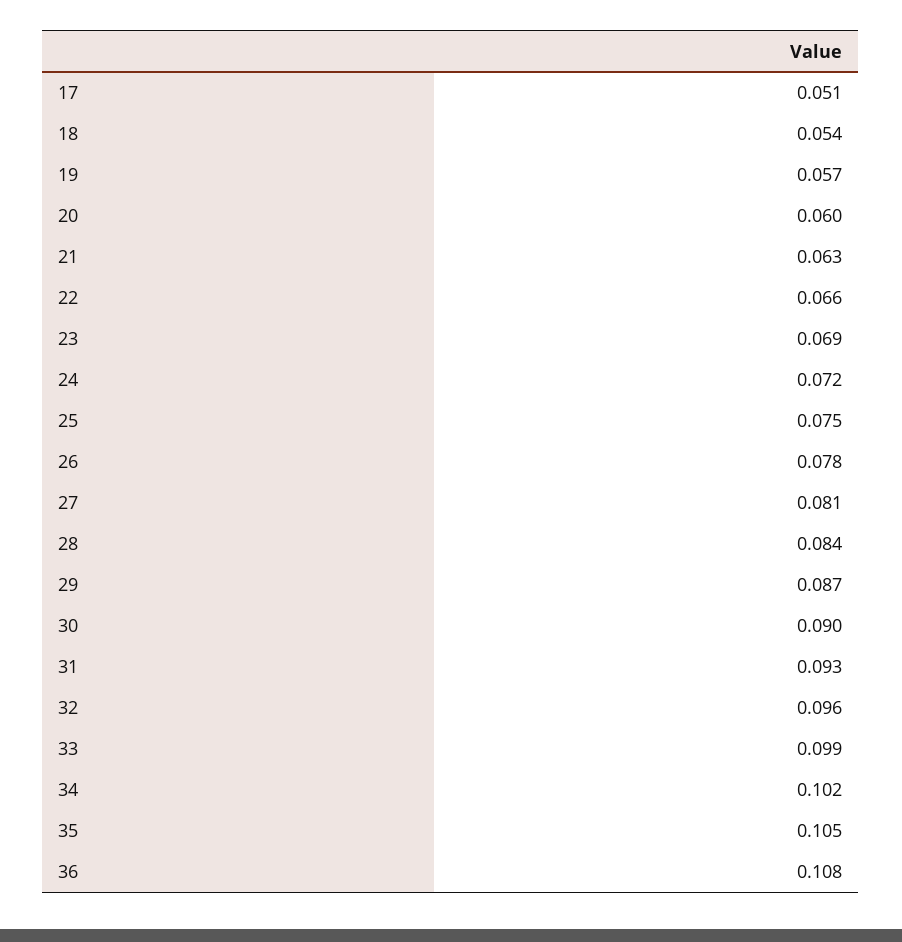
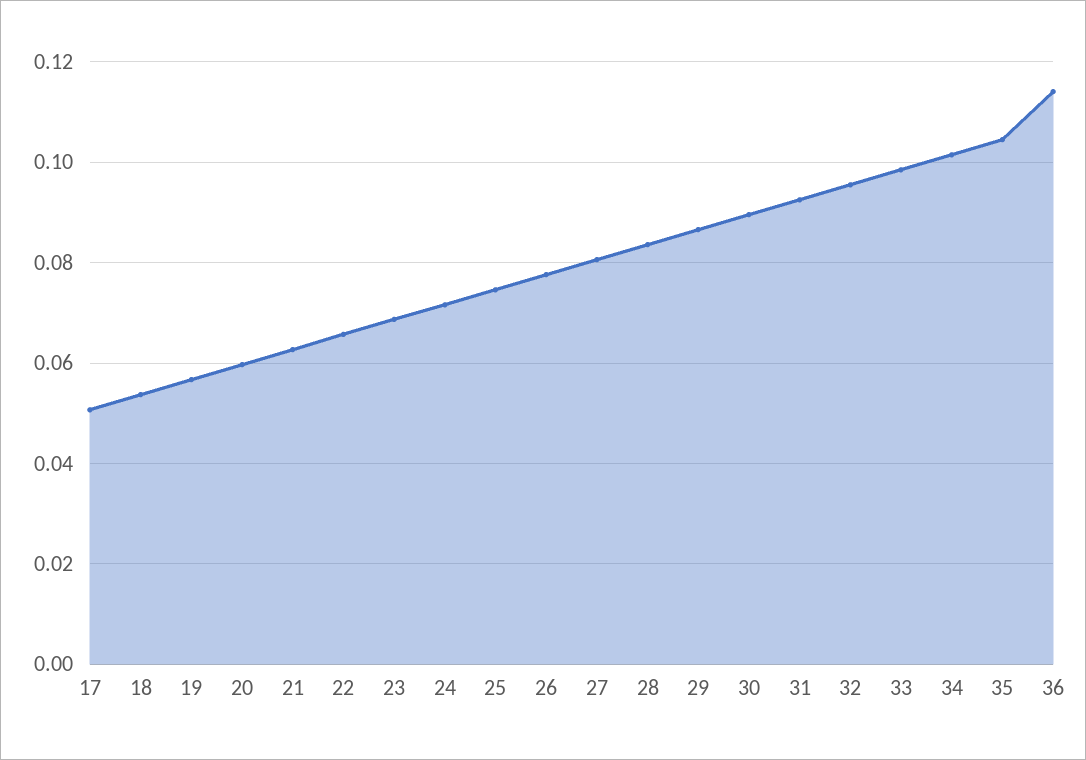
36: 0.108 -> 0.114

